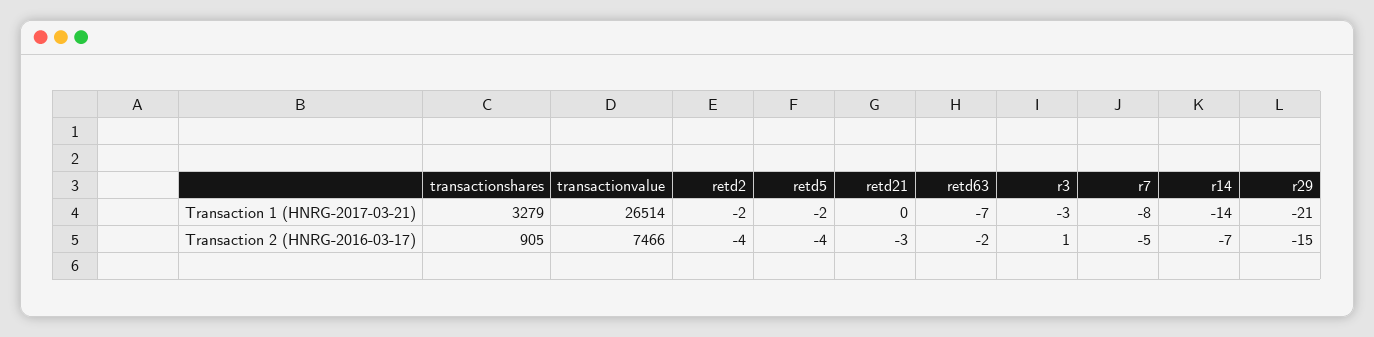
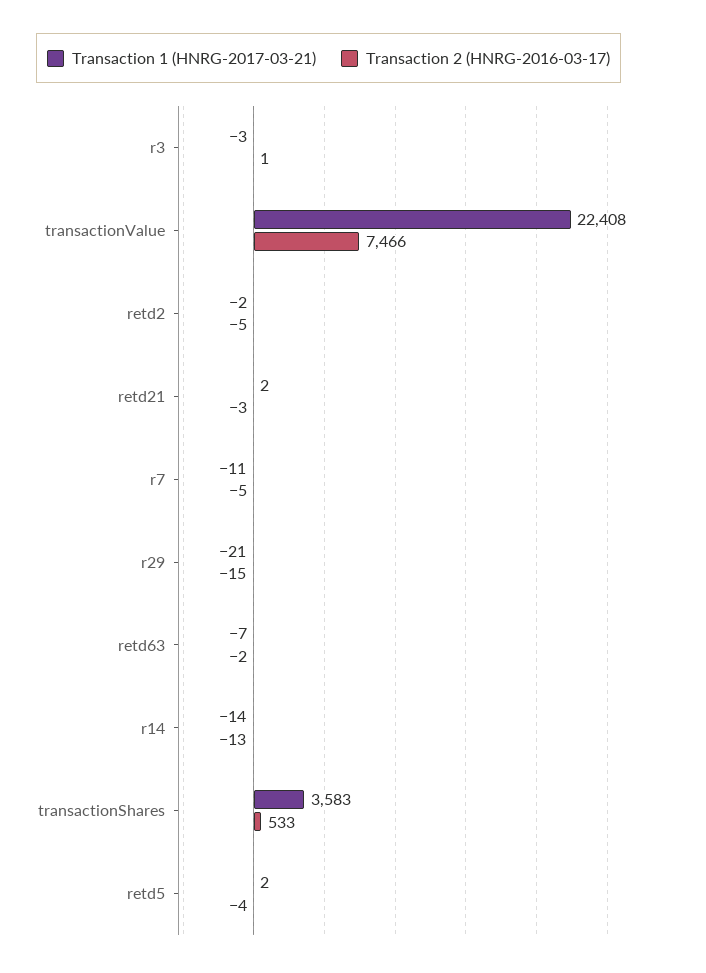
Transaction 1 (HNRG-2017-03-21), transactionshares: 3279 -> 3583
Transaction 1 (HNRG-2017-03-21), transactionvalue: 26514 -> 22408
Transaction 1 (HNRG-2017-03-21), retd5: -2 -> 2
Transaction 1 (HNRG-2017-03-21), retd21: 0 -> 2
Transaction 1 (HNRG-2017-03-21), r7: -8 -> -11
Transaction 2 (HNRG-2016-03-17), transactionshares: 905 -> 533
Transaction 2 (HNRG-2016-03-17), retd2: -4 -> -5
Transaction 2 (HNRG-2016-03-17), r14: -7 -> -13

